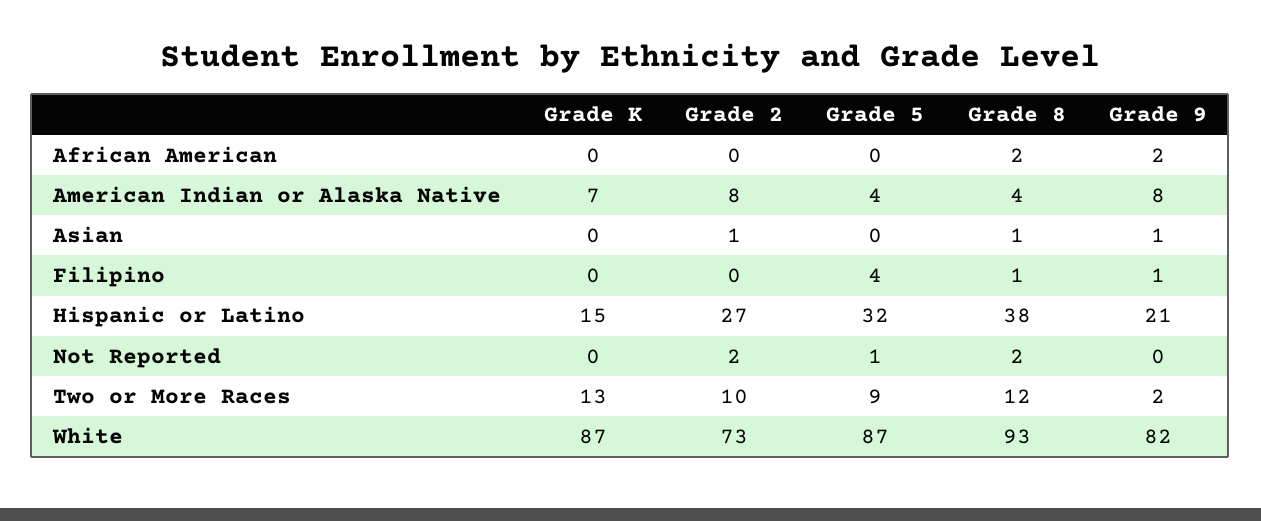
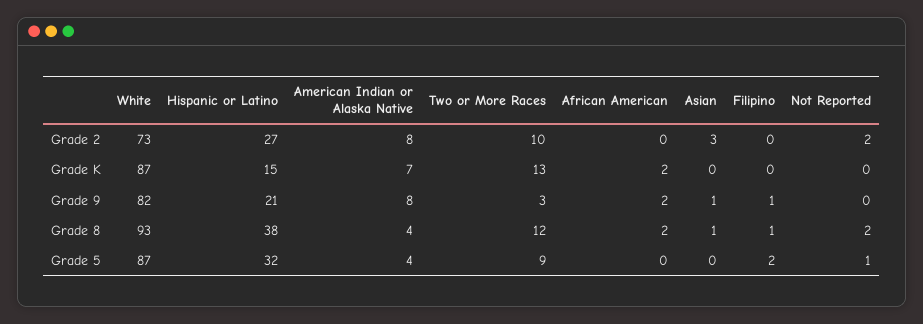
Grade K, African American: 0 -> 2
Grade 2, Asian: 1 -> 3
Grade 5, Filipino: 4 -> 2
Grade 9, Two or More Races: 2 -> 3

